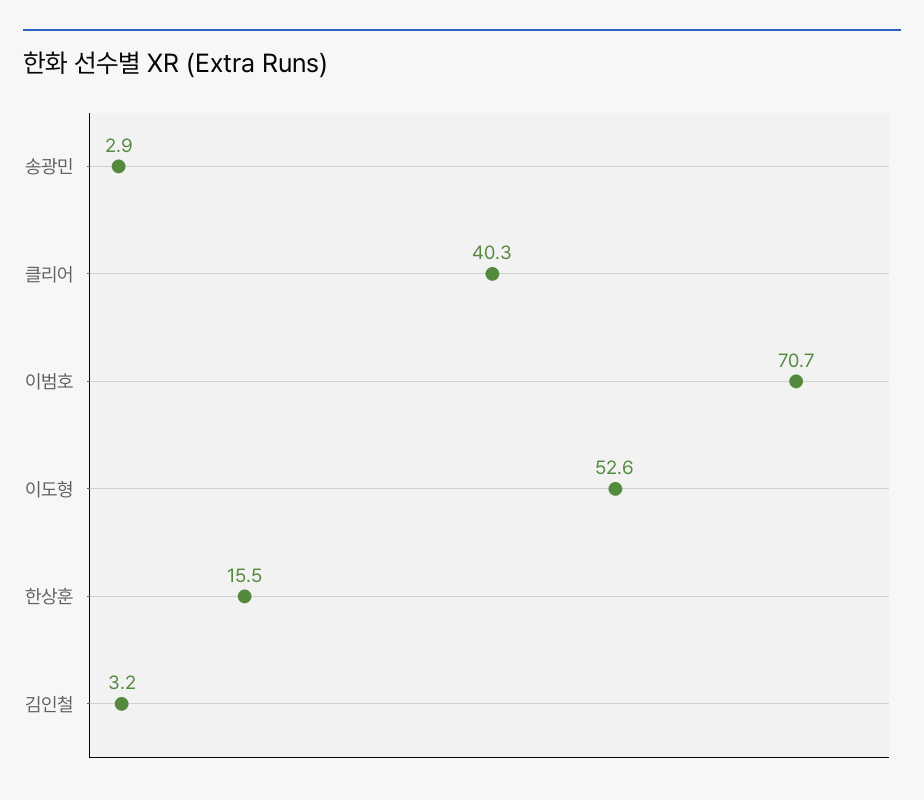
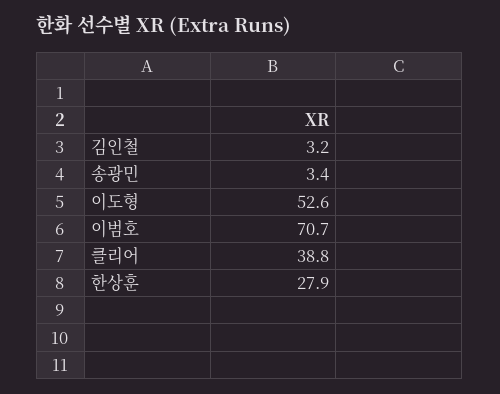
송광민: 2.9 -> 3.4
클리어: 40.3 -> 38.8
한상훈: 15.5 -> 27.9

